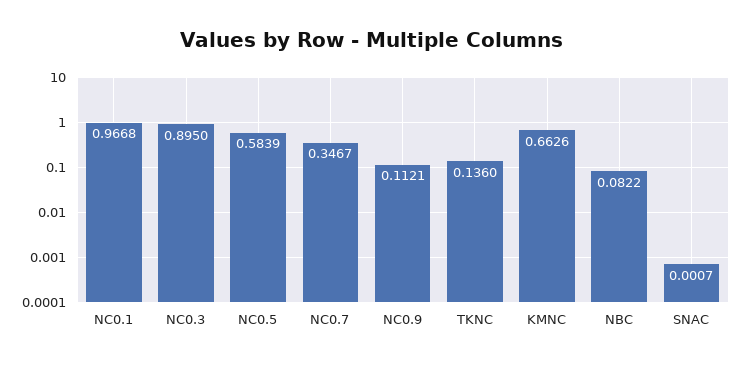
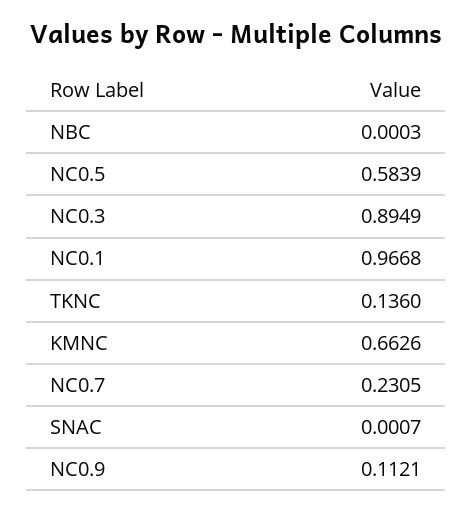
NC0.3: 0.895 -> 0.8949
NC0.7: 0.3467 -> 0.2305
NBC: 0.0822 -> 0.0003

